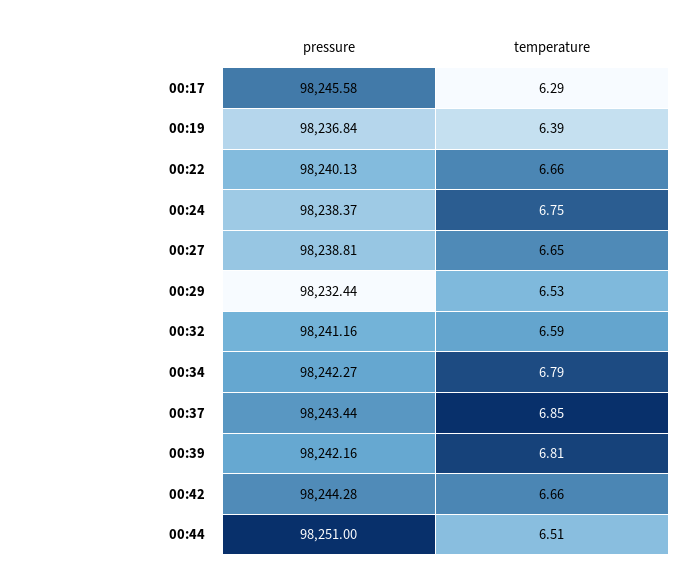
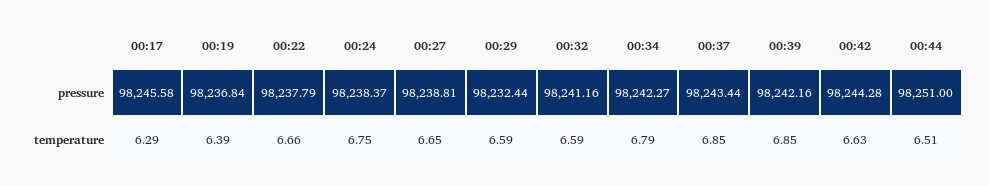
pressure, 00:22: 98240.13 -> 98237.79
temperature, 00:29: 6.53 -> 6.59
temperature, 00:39: 6.81 -> 6.85
temperature, 00:42: 6.66 -> 6.63

